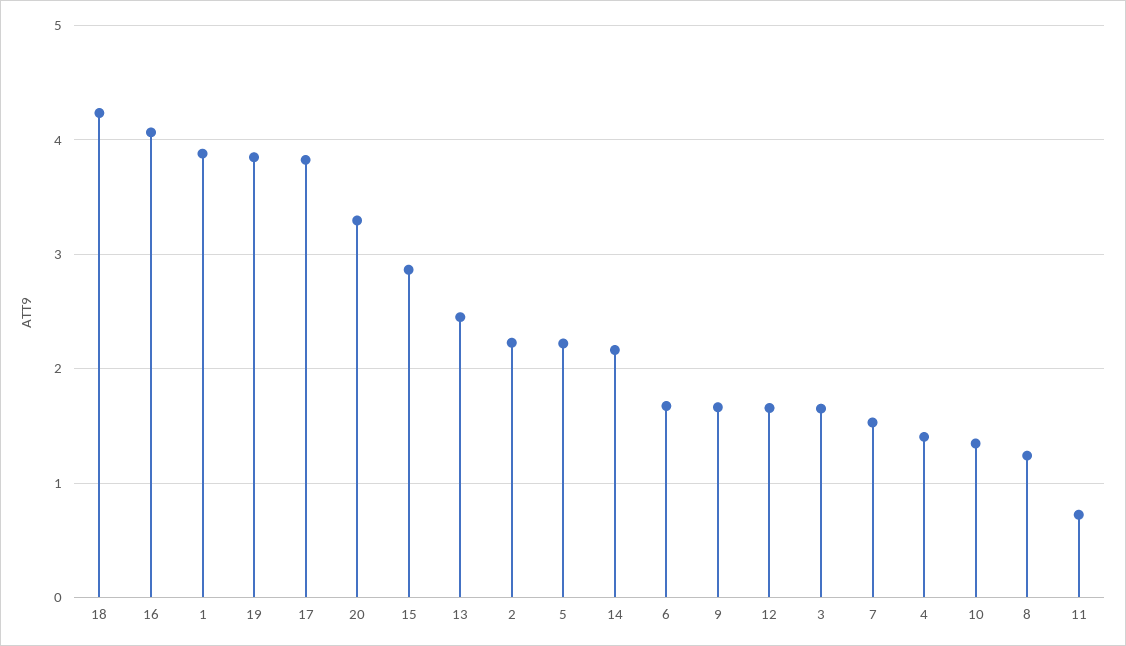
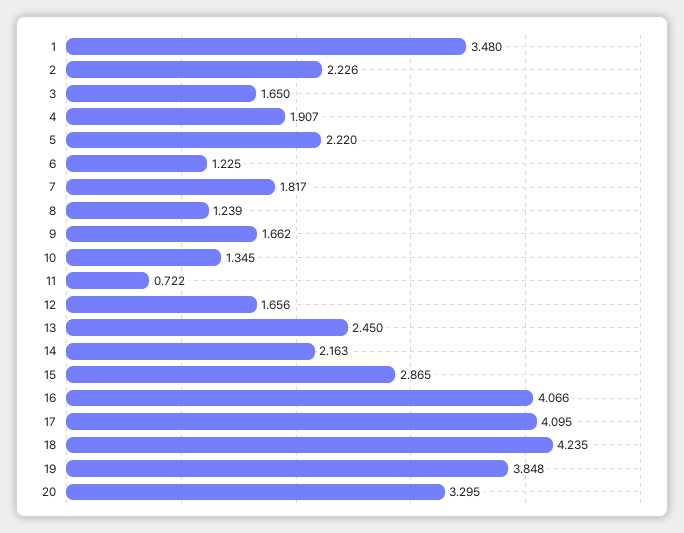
1: 3.9 -> 3.48
17: 3.8 -> 4.095
6: 1.7 -> 1.225
7: 1.5 -> 1.817
4: 1.4 -> 1.907

